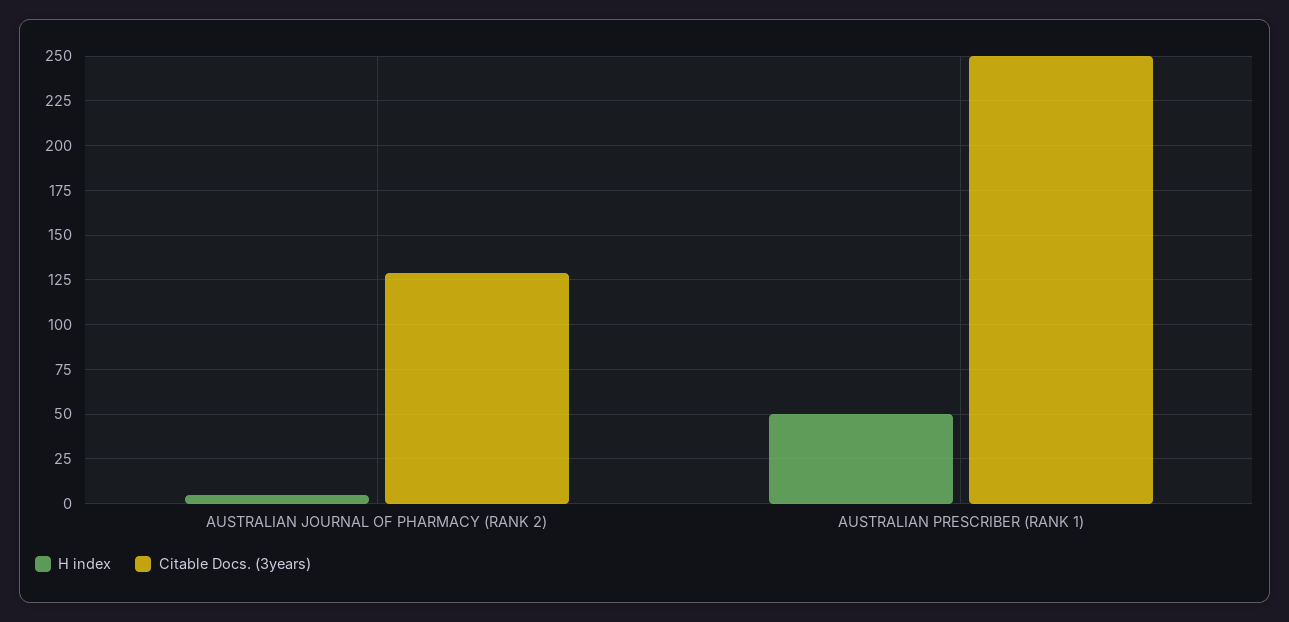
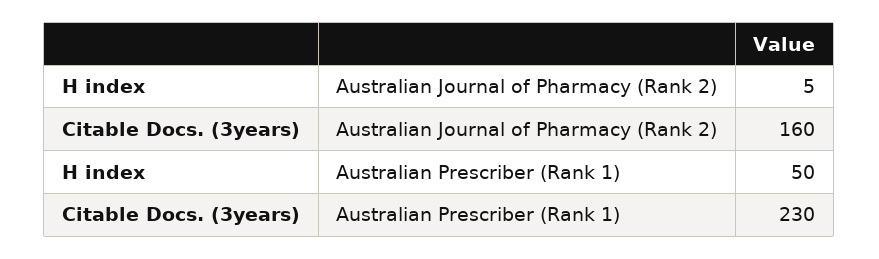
Citable Docs. (3years), AUSTRALIAN JOURNAL OF PHARMACY (RANK 2): 130 -> 160
Citable Docs. (3years), AUSTRALIAN PRESCRIBER (RANK 1): 250 -> 230

